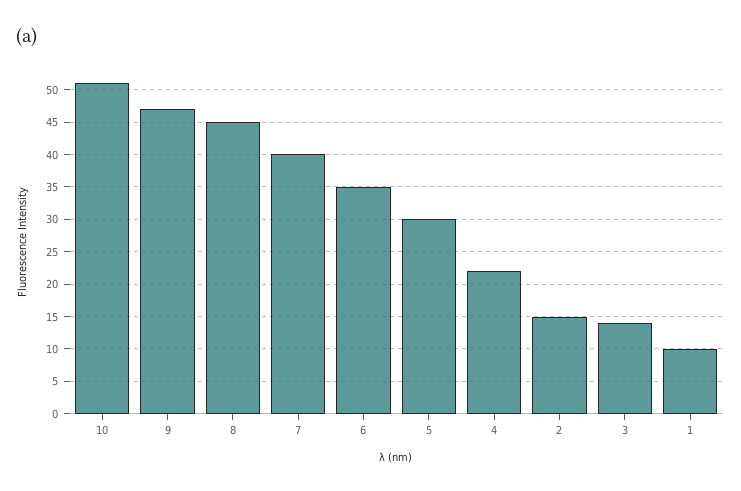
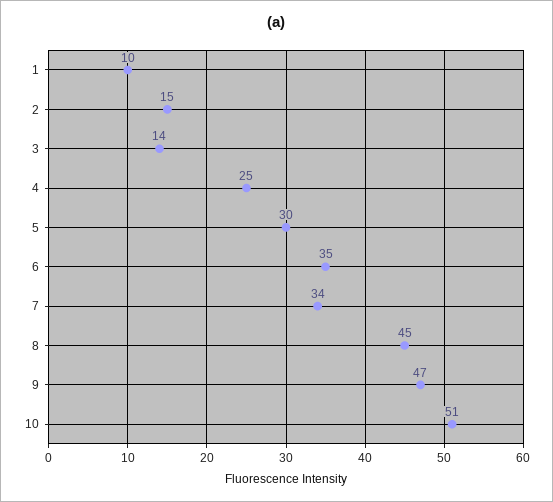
7: 40 -> 34
4: 22 -> 25

